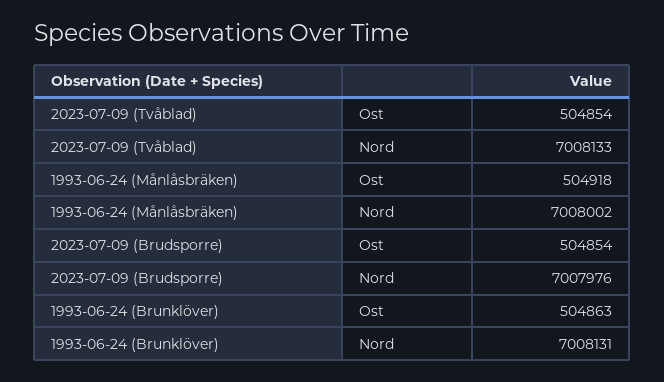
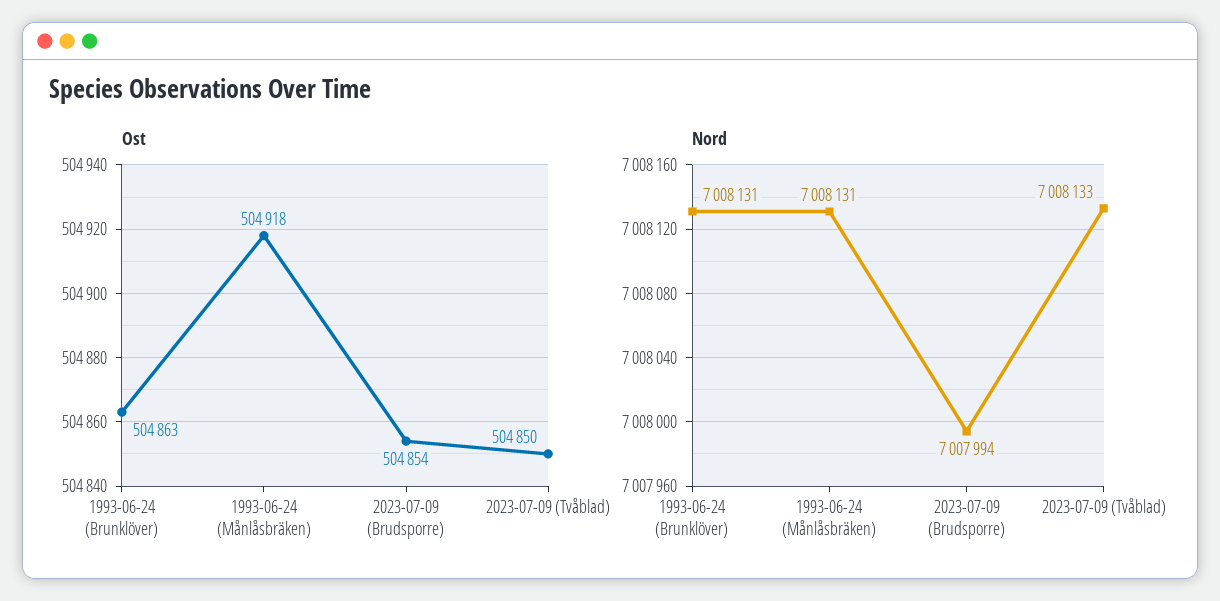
Ost, 2023-07-09 (Tvåblad): 504854 -> 504850
Nord, 1993-06-24 (Månlåsbräken): 7008002 -> 7008131
Nord, 2023-07-09 (Brudsporre): 7007976 -> 7007994

